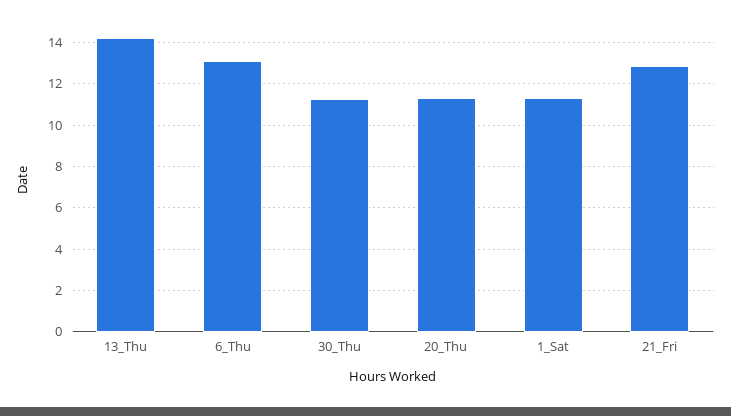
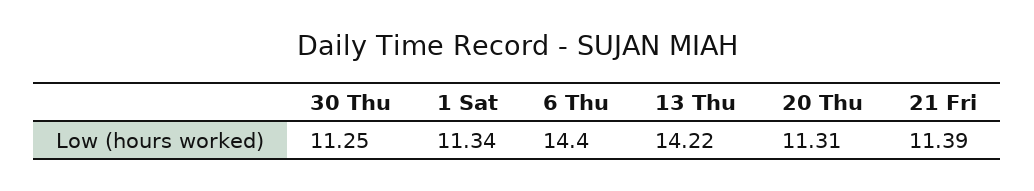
6_Thu: 13 -> 14.4
21_Fri: 13 -> 11.39

